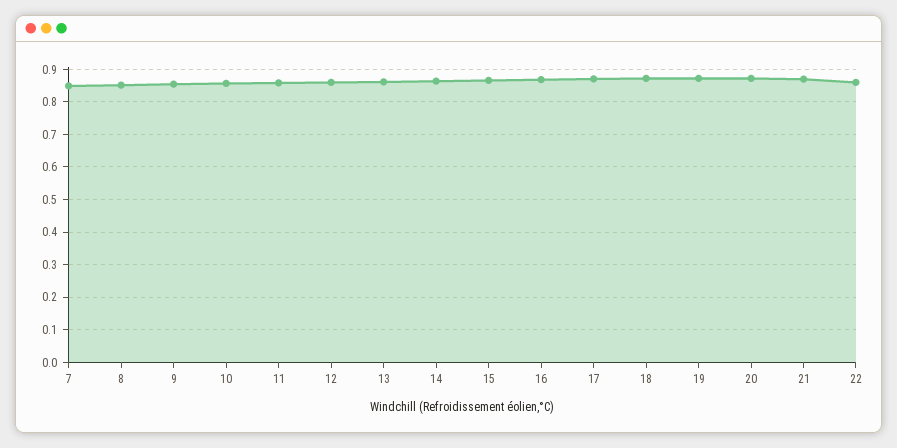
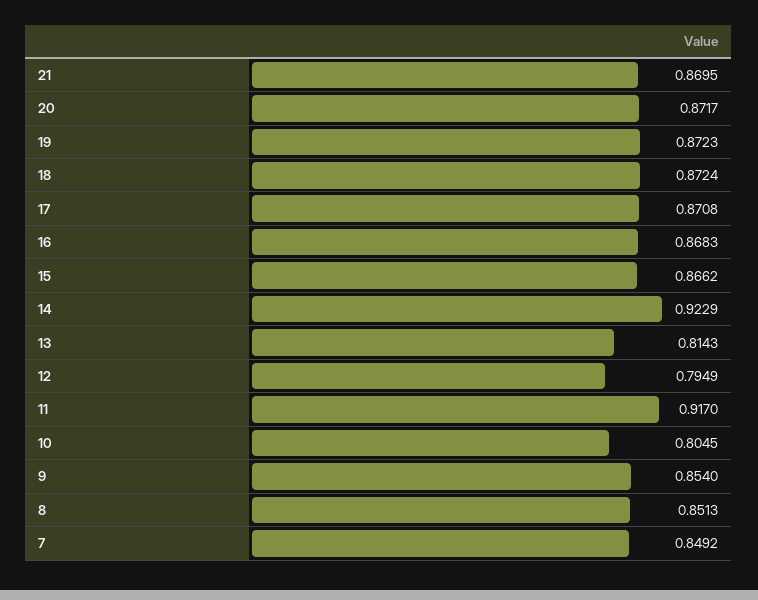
10: 0.86 -> 0.8045
11: 0.86 -> 0.917
12: 0.86 -> 0.7949
13: 0.86 -> 0.8143
14: 0.86 -> 0.9229
22: 0.86 -> none

